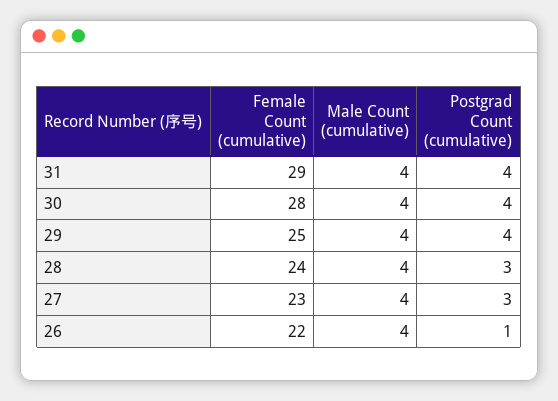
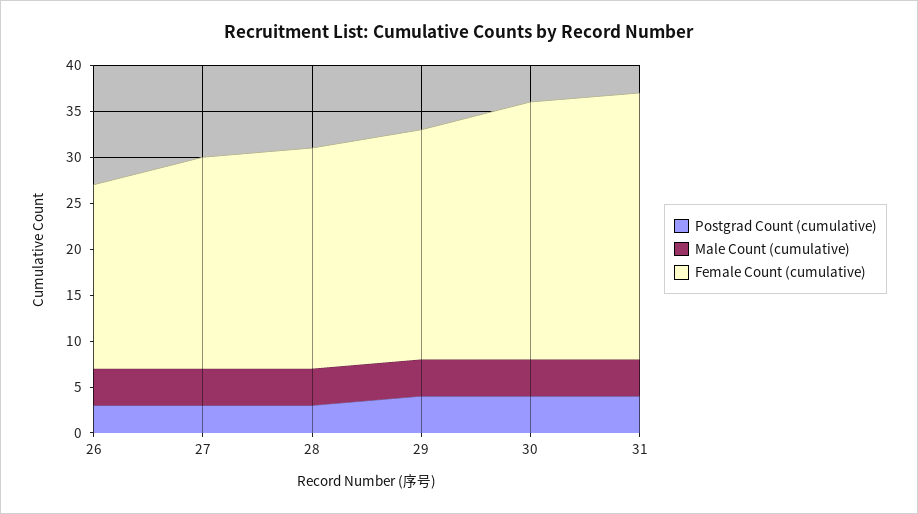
Female Count (cumulative), 26: 22 -> 20
Postgrad Count (cumulative), 26: 1 -> 3

